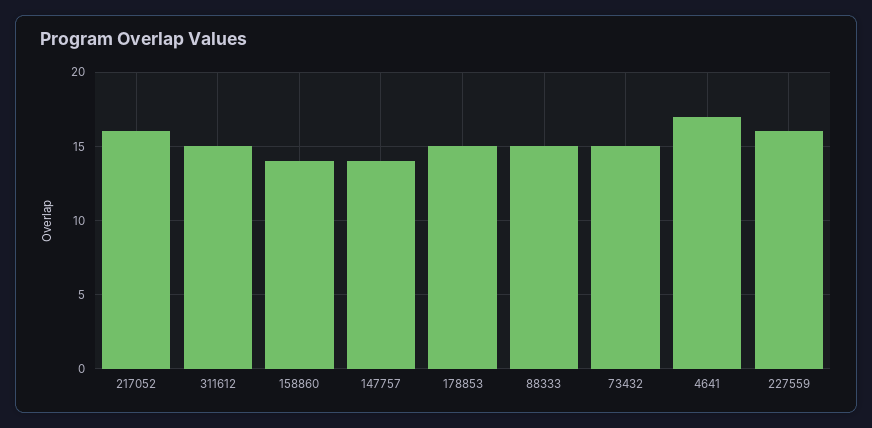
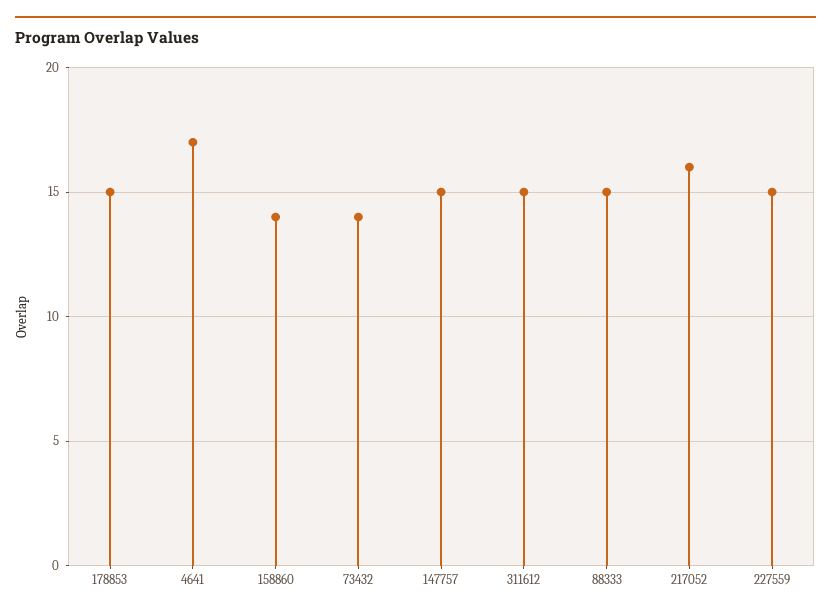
147757: 14 -> 15
73432: 15 -> 14
227559: 16 -> 15

